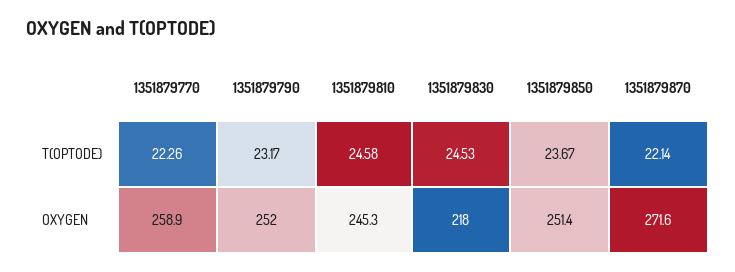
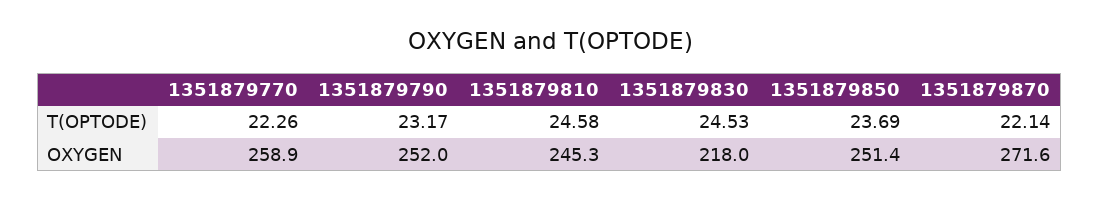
1351879850, T(OPTODE): 23.67 -> 23.69

